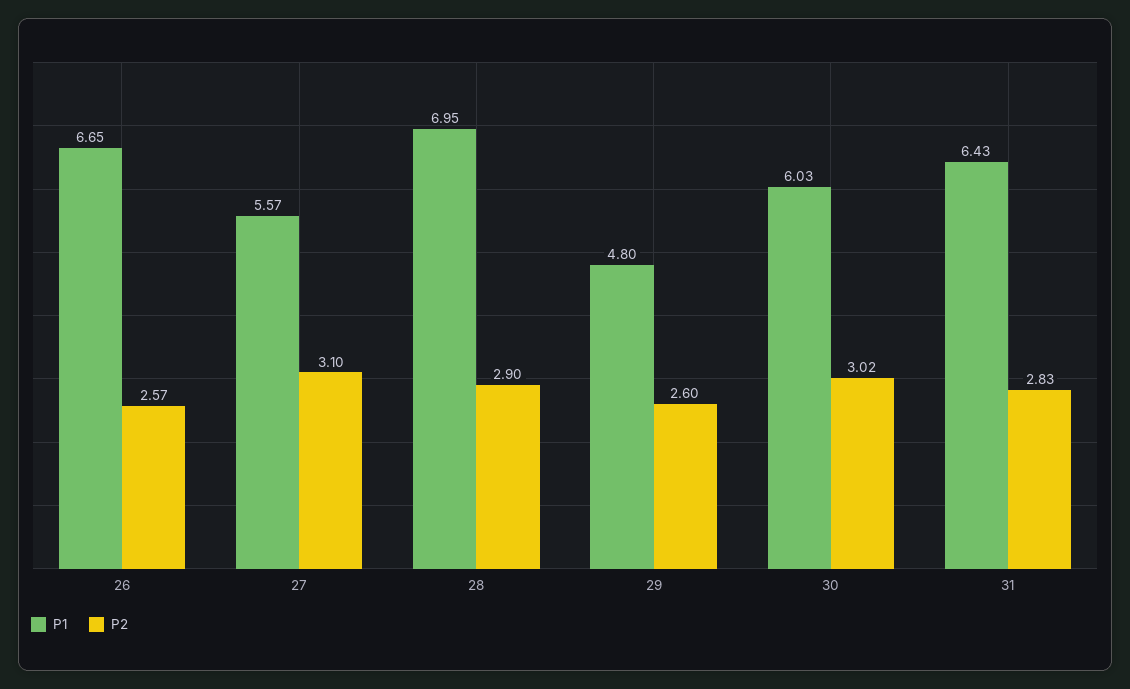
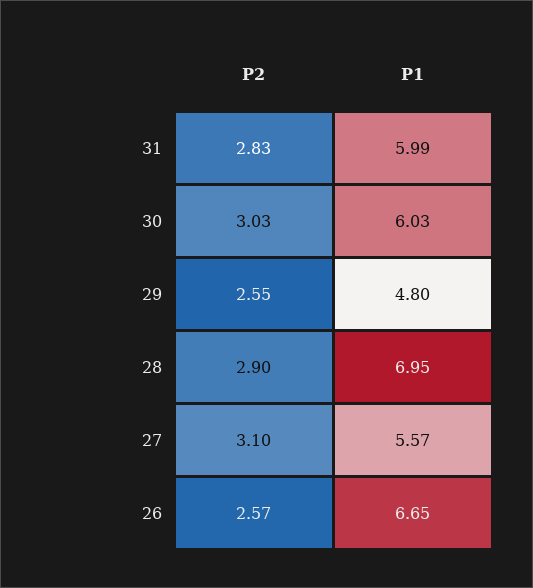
P2, 29: 2.6 -> 2.55
P2, 30: 3.02 -> 3.03
P1, 31: 6.43 -> 5.99

